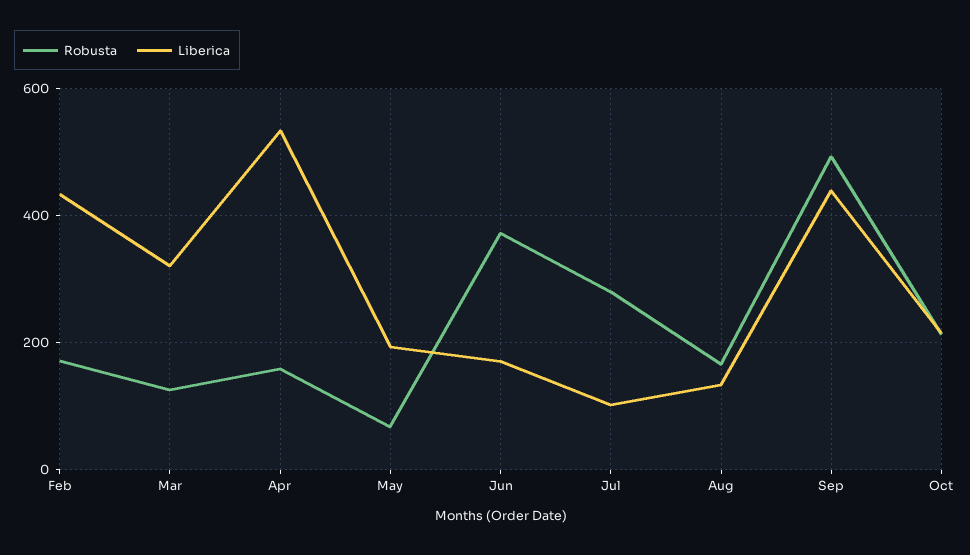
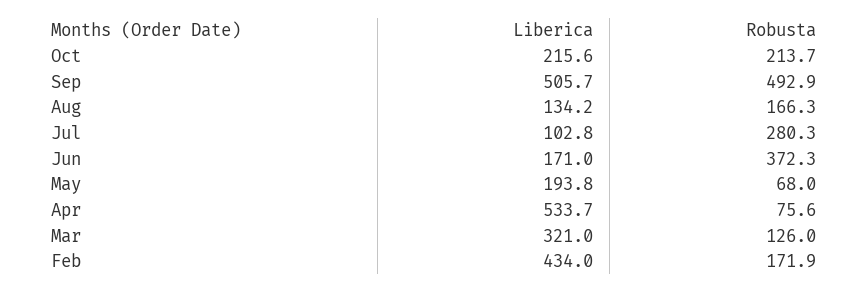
Robusta, Apr: 160 -> 75.6
Liberica, Sep: 440 -> 505.7

